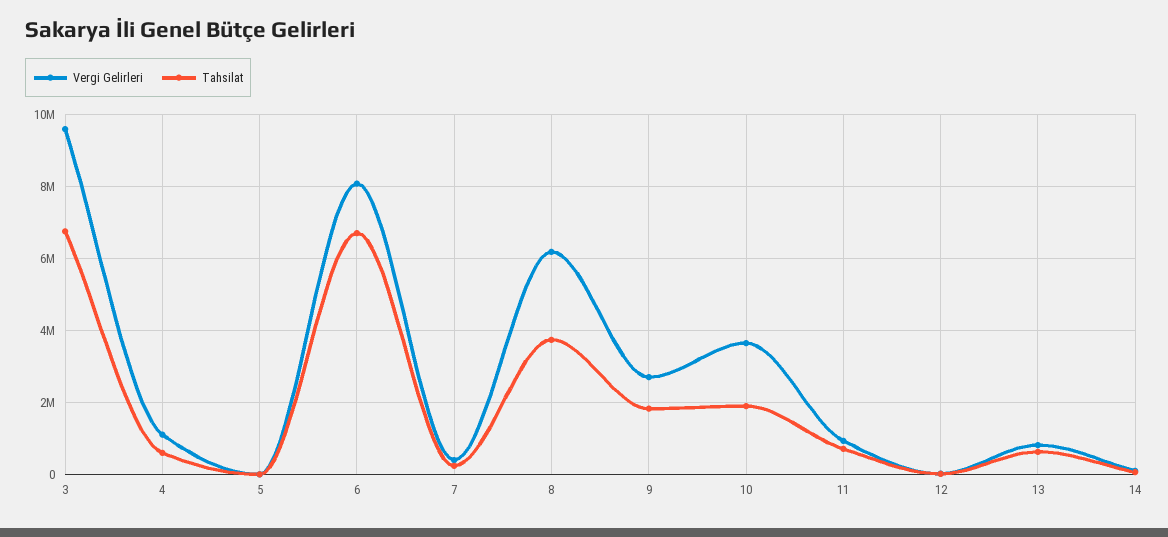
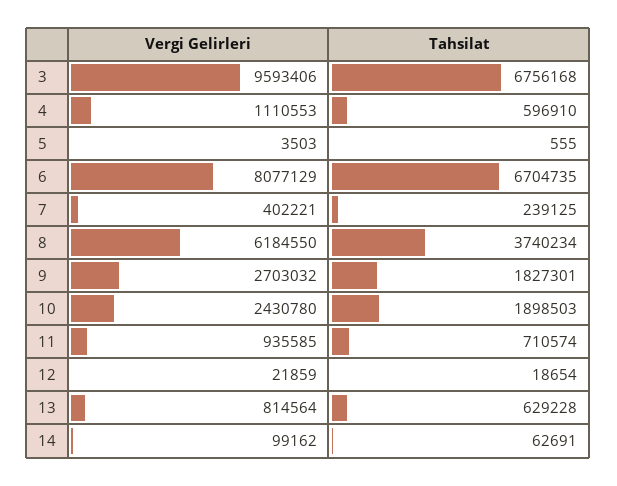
Vergi Gelirleri, 10: 3600000 -> 2430780

